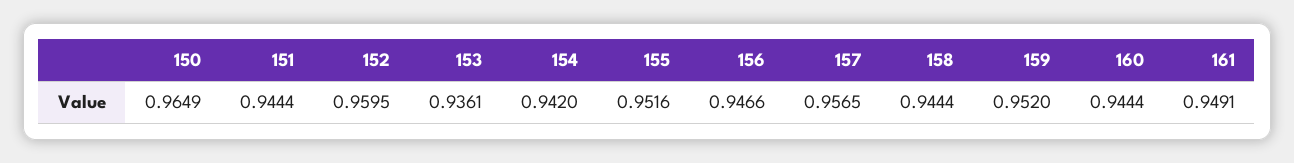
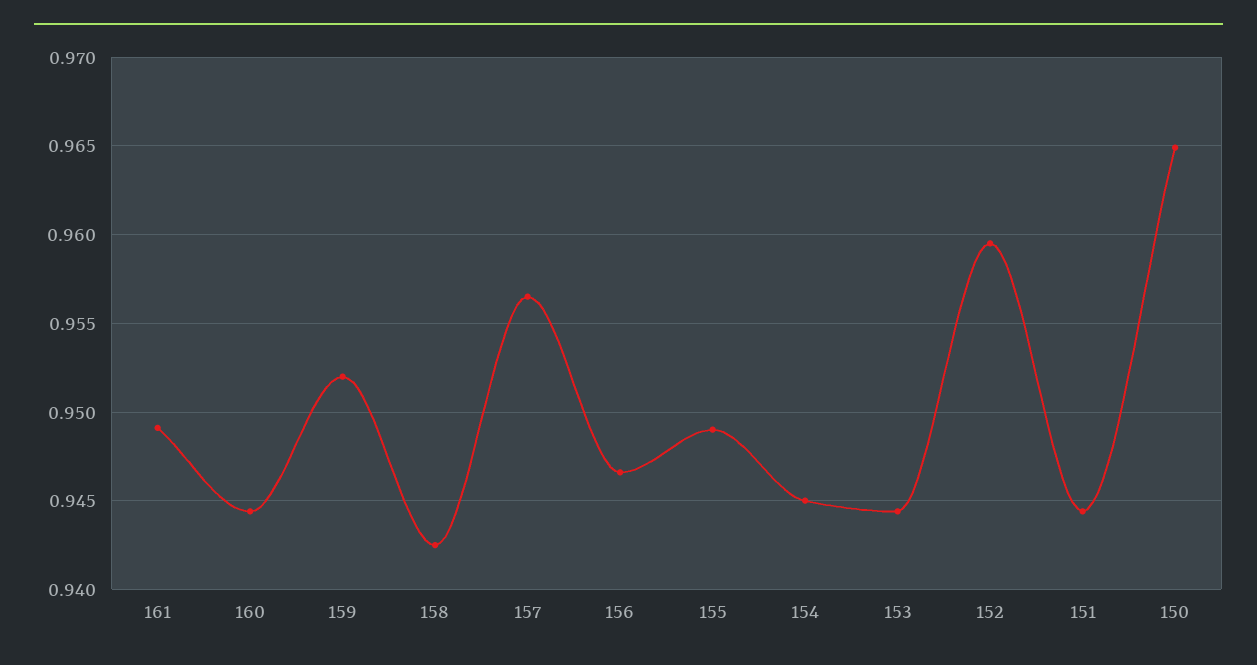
153: 0.9361 -> 0.9445
154: 0.942 -> 0.945
155: 0.9516 -> 0.949
158: 0.9444 -> 0.9425

